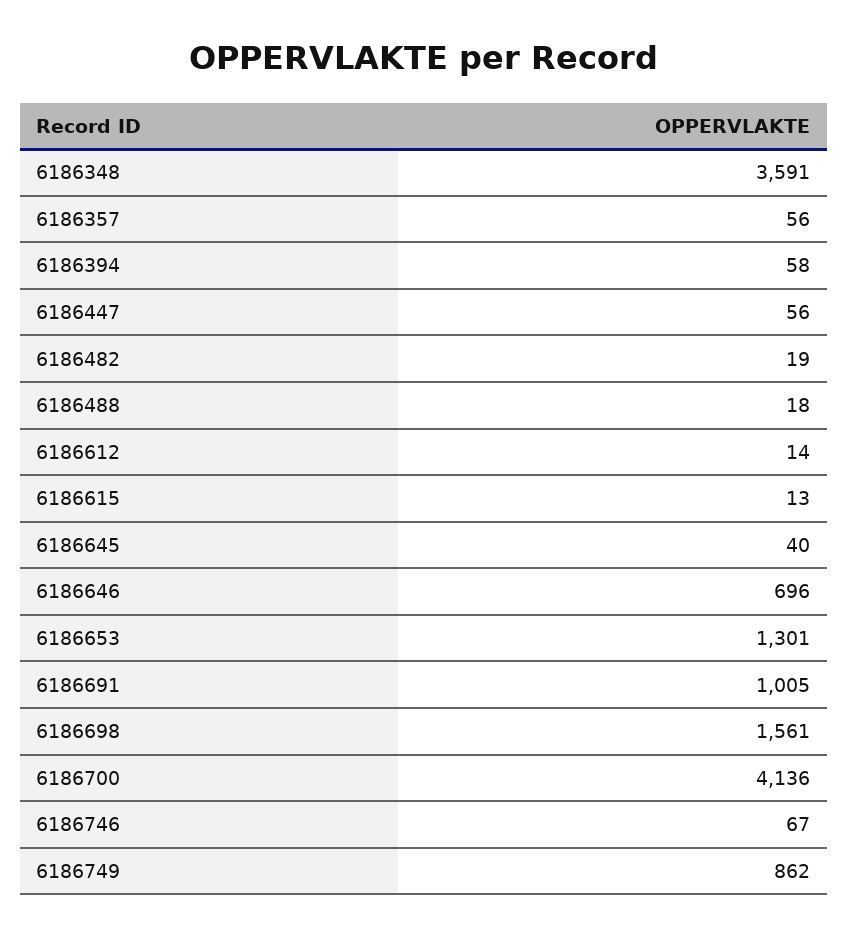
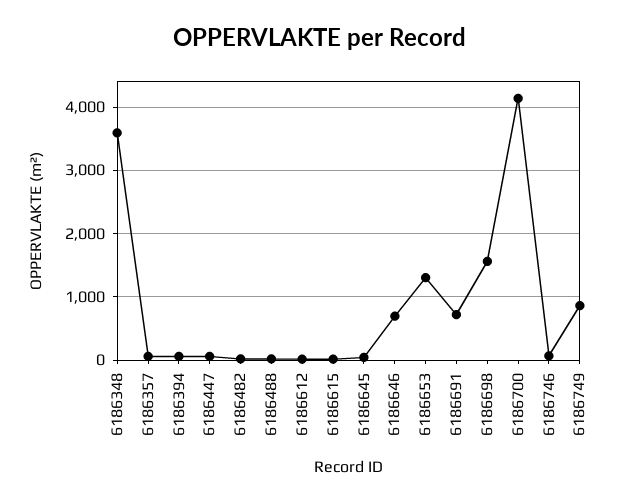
6186691: 1005 -> 700

